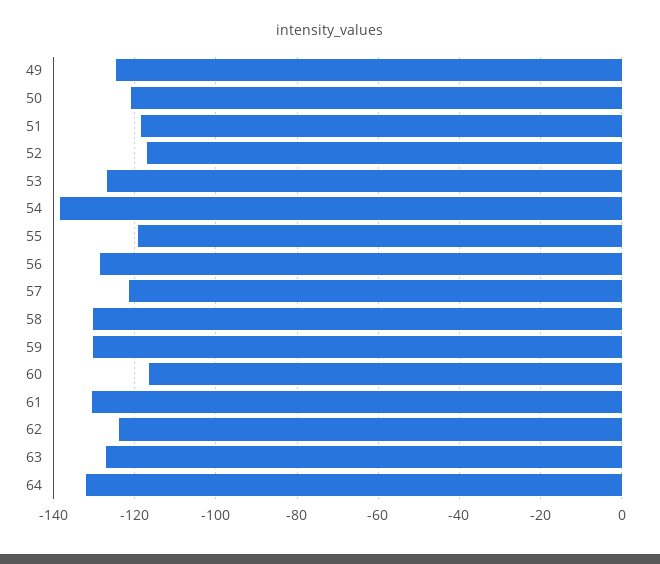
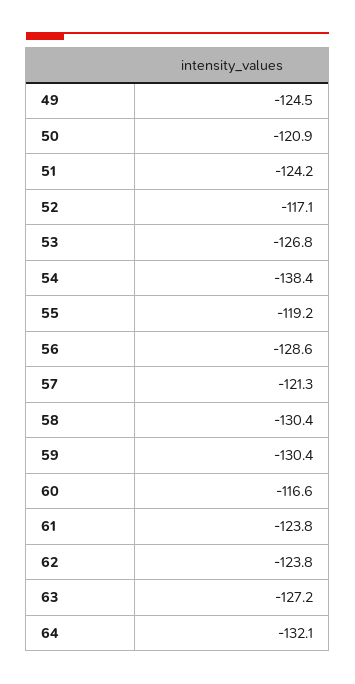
51: -118 -> -124.2
61: -130 -> -123.8

